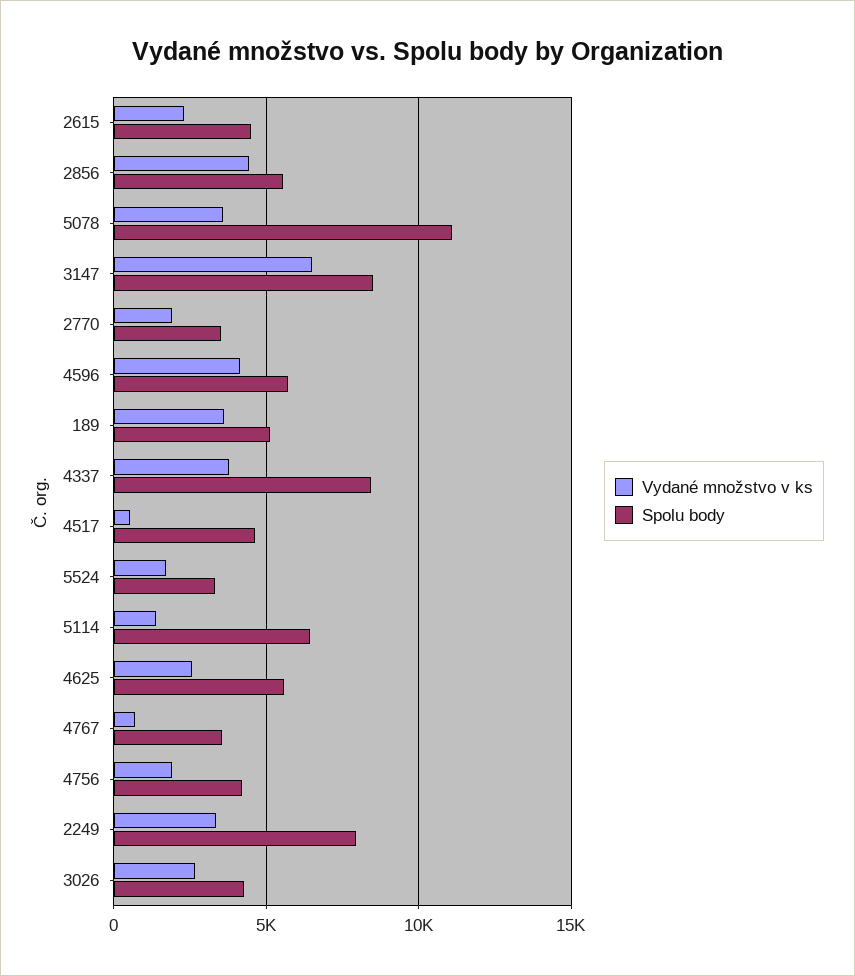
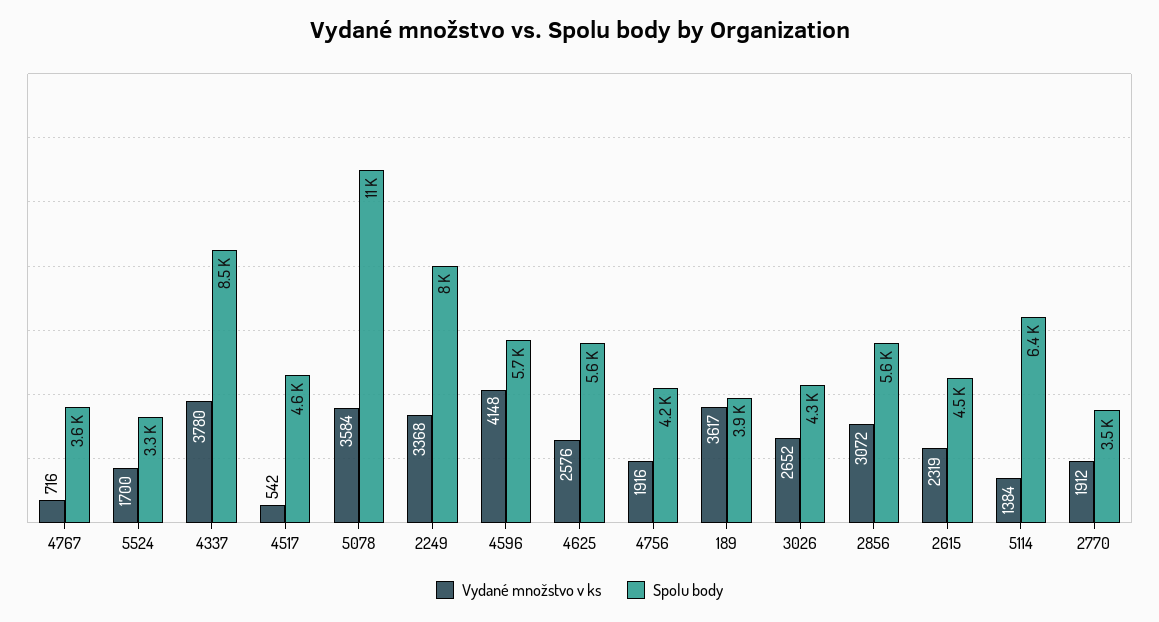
Vydané množstvo v ks, 2856: 4500 -> 3072
Vydané množstvo v ks, 3147: 6500 -> none
Spolu body, 3147: 8500 -> none
Spolu body, 189: 5000 -> 3900

